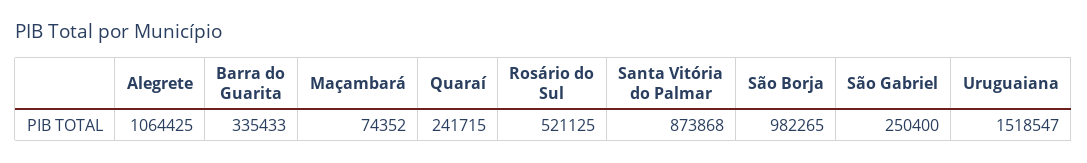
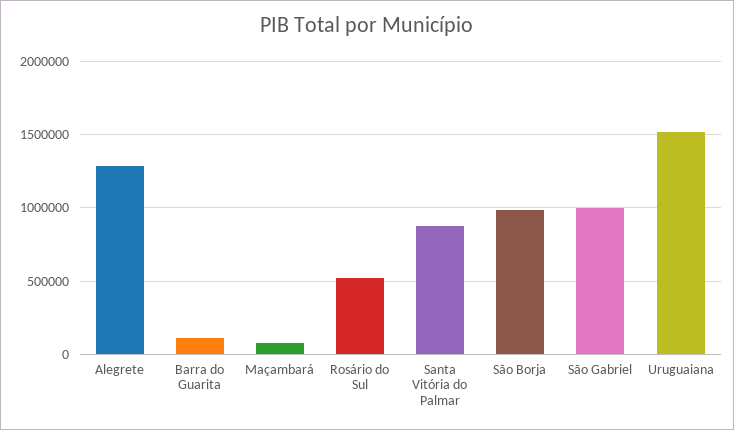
Alegrete: 1064425 -> 1300000
Barra do Guarita: 335433 -> 100000
Quaraí: 241715 -> none
São Gabriel: 250400 -> 1000000

